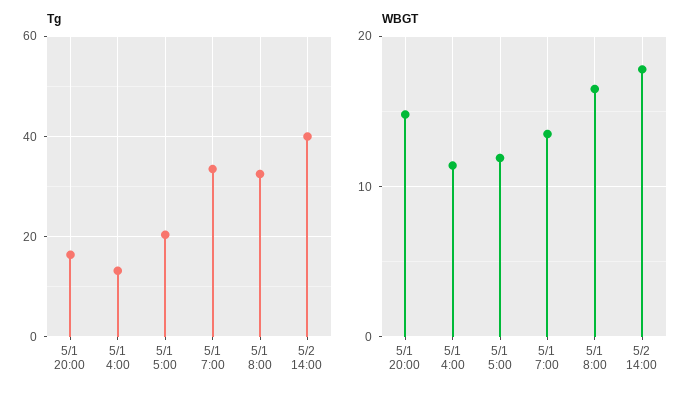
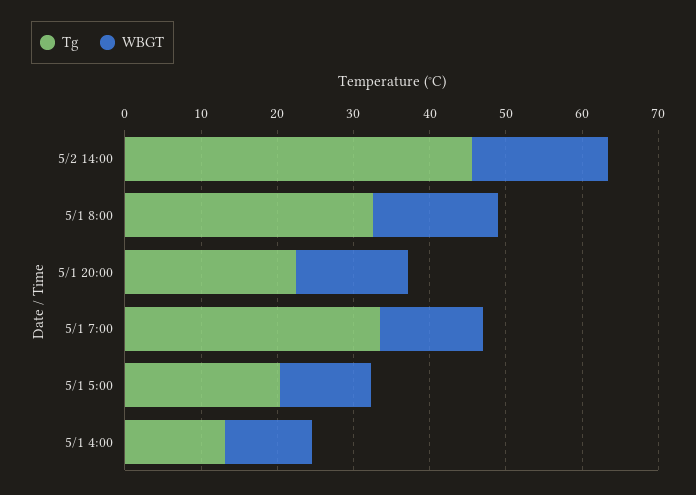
Tg, 5/1 20:00: 16 -> 22
Tg, 5/2 14:00: 40 -> 46

